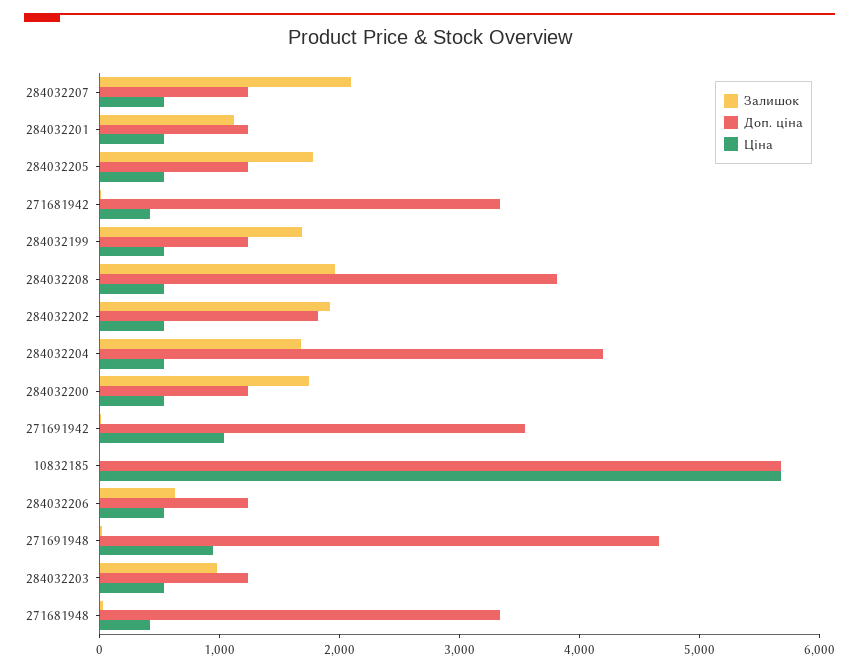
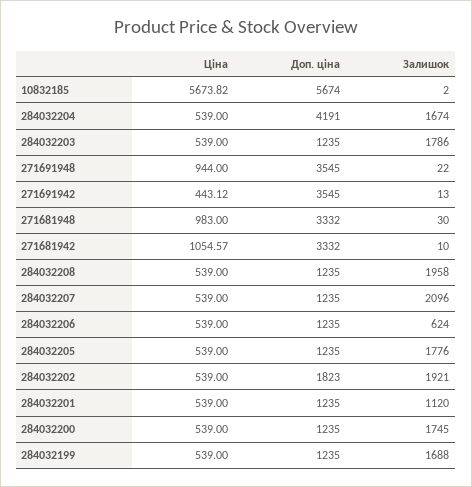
Ціна, 271681942: 400 -> 1054.57
Доп. ціна, 284032208: 3800 -> 1235
Ціна, 271691942: 1000 -> 443.12
Доп. ціна, 271691948: 4600 -> 3545
Залишок, 284032203: 1000 -> 1786
Ціна, 271681948: 400 -> 983

